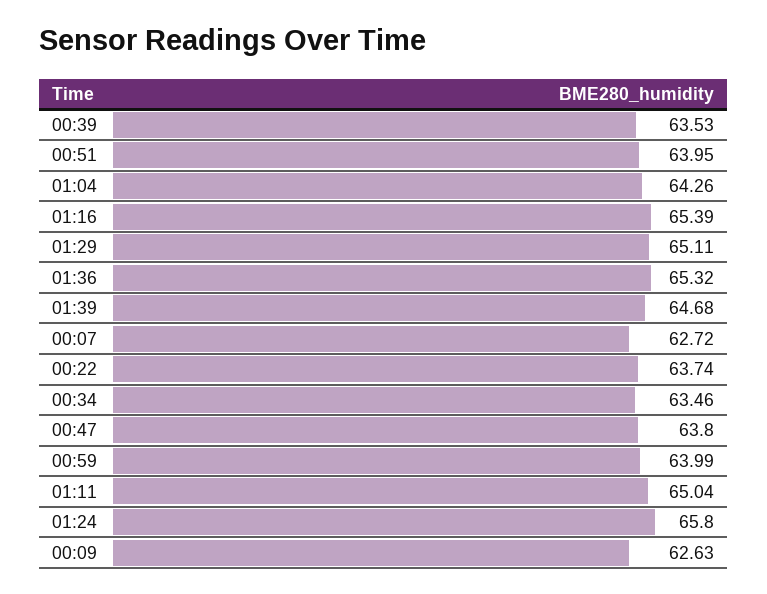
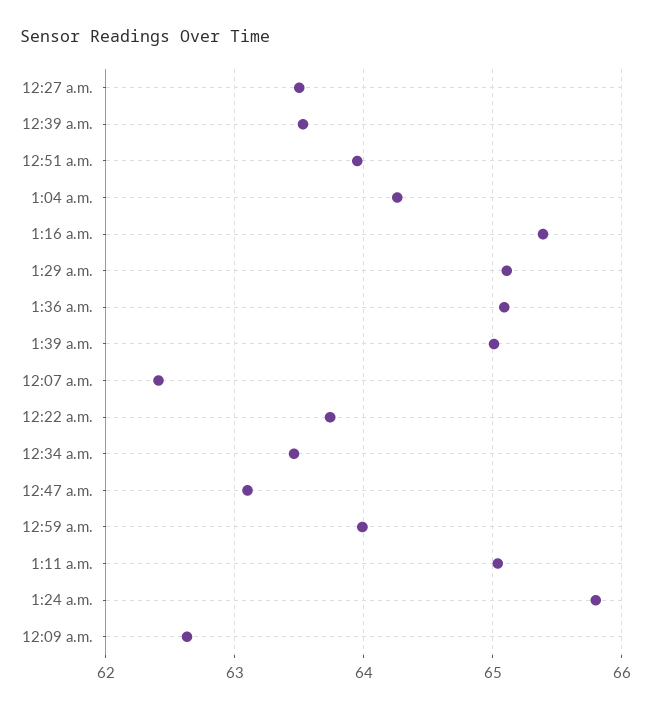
01:36: 65.32 -> 65.1
01:39: 64.68 -> 65
00:07: 62.72 -> 62.4
00:47: 63.8 -> 63.1
12:27 a.m.: none -> 63.5

